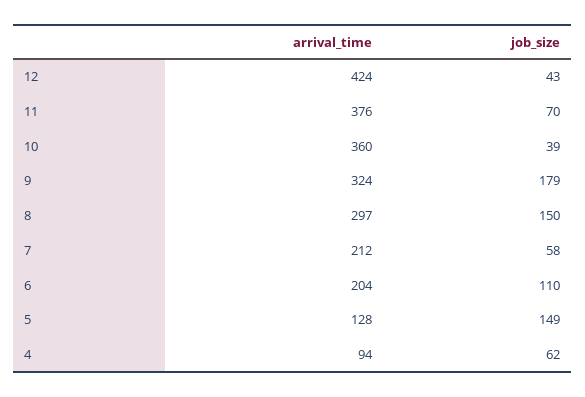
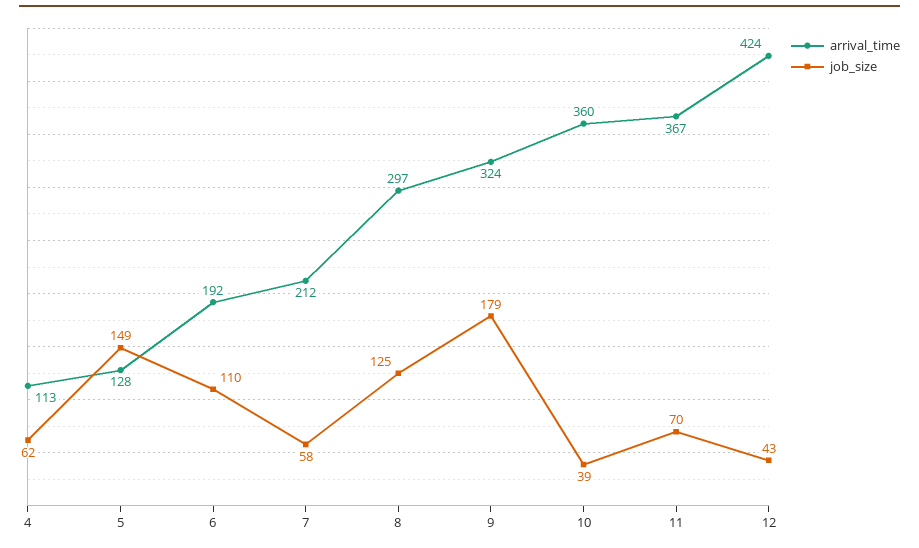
arrival_time, 11: 376 -> 367
job_size, 8: 150 -> 125
arrival_time, 6: 204 -> 192
arrival_time, 4: 94 -> 113

